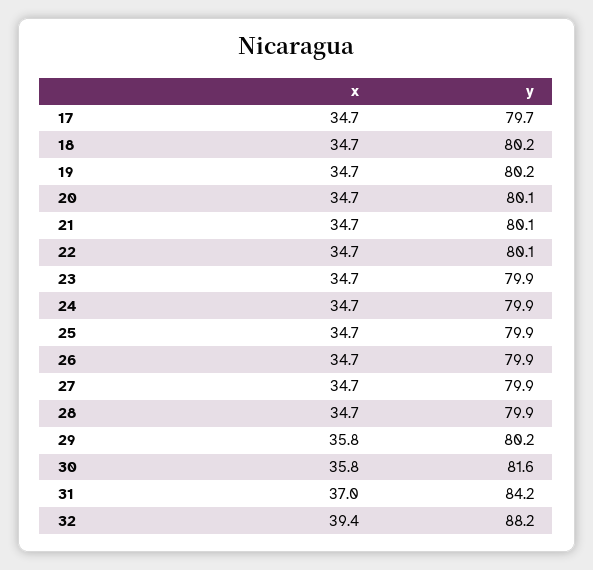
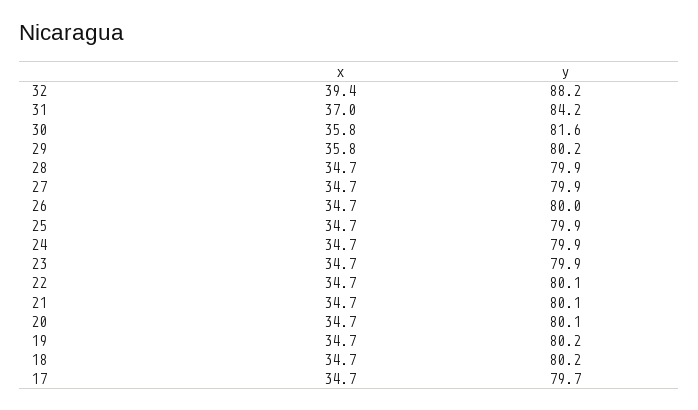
y, 26: 79.9 -> 80

